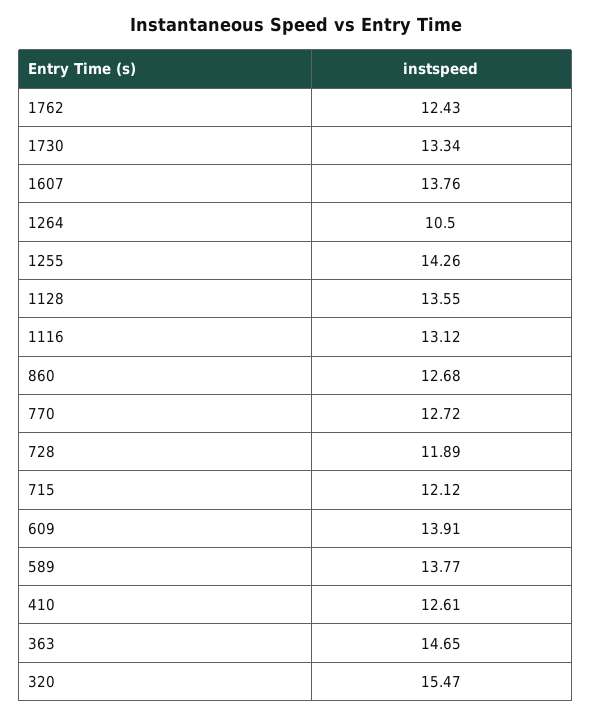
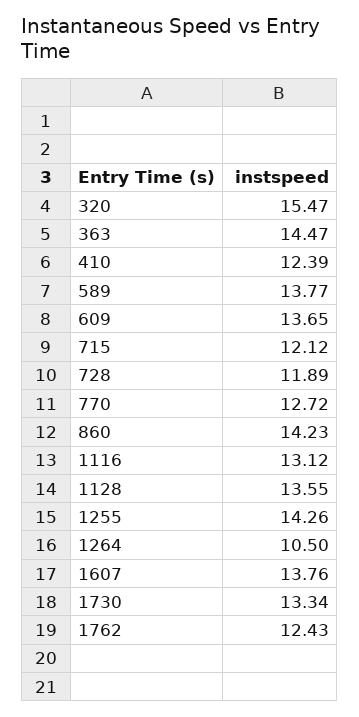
860: 12.68 -> 14.23
609: 13.91 -> 13.65
410: 12.61 -> 12.39
363: 14.65 -> 14.47

